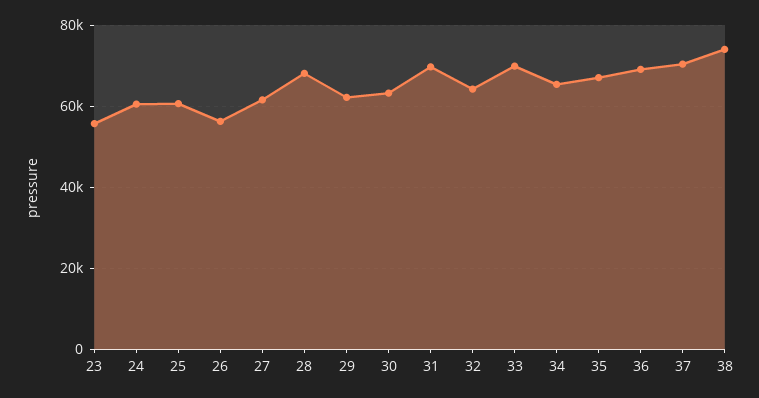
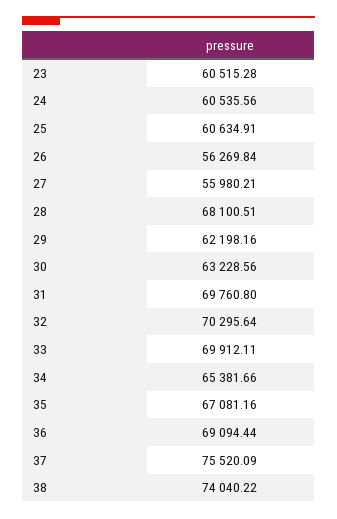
23: 56000 -> 60515.28
27: 62000 -> 55980.21
32: 64000 -> 70295.64
37: 70000 -> 75520.09

